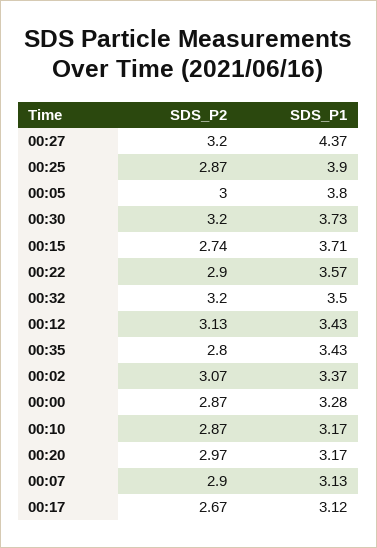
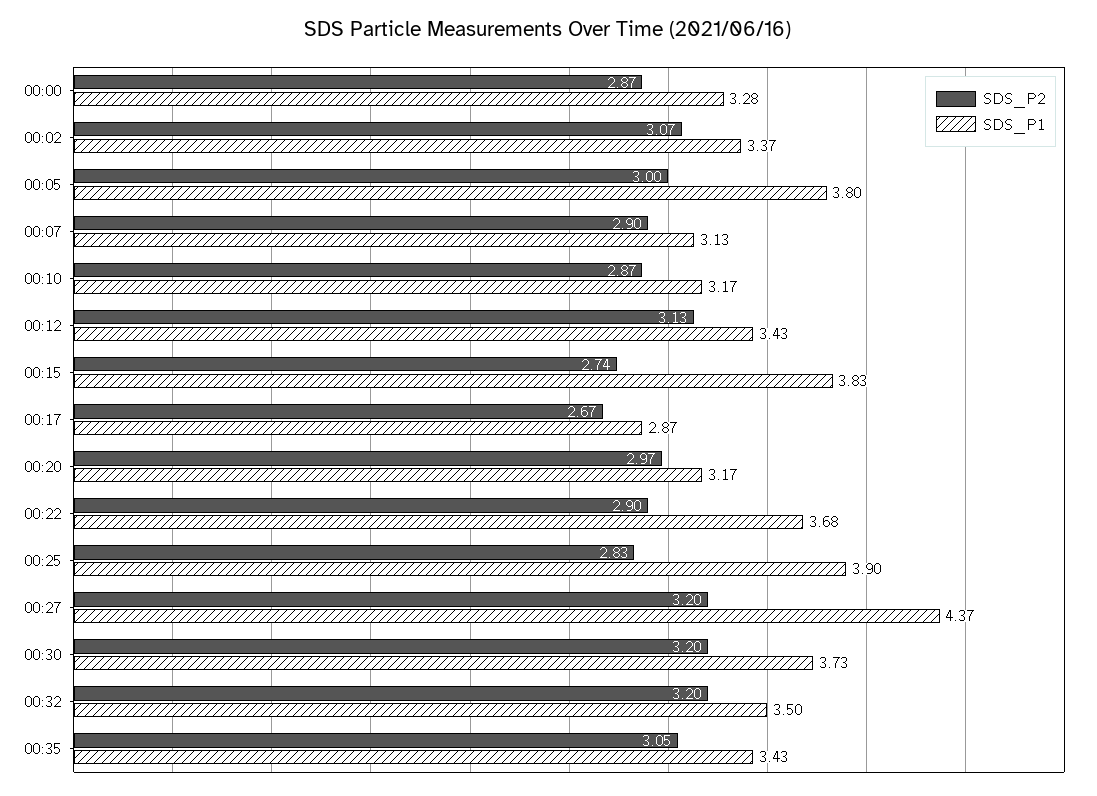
SDS_P2, 00:25: 2.87 -> 2.83
SDS_P1, 00:15: 3.71 -> 3.83
SDS_P1, 00:22: 3.57 -> 3.68
SDS_P2, 00:35: 2.8 -> 3.05
SDS_P1, 00:17: 3.12 -> 2.87

